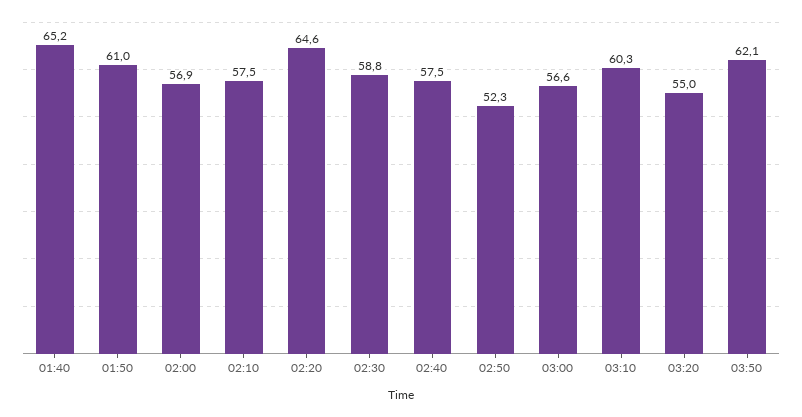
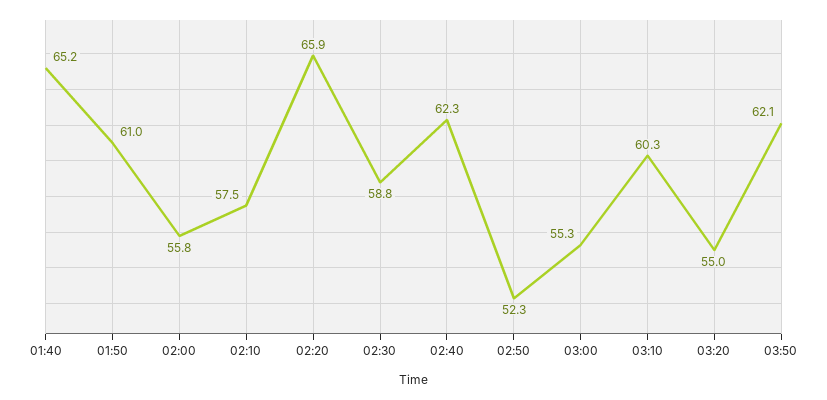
02:00: 56.9 -> 55.8
02:20: 64.6 -> 65.9
02:40: 57.5 -> 62.3
03:00: 56.6 -> 55.3

